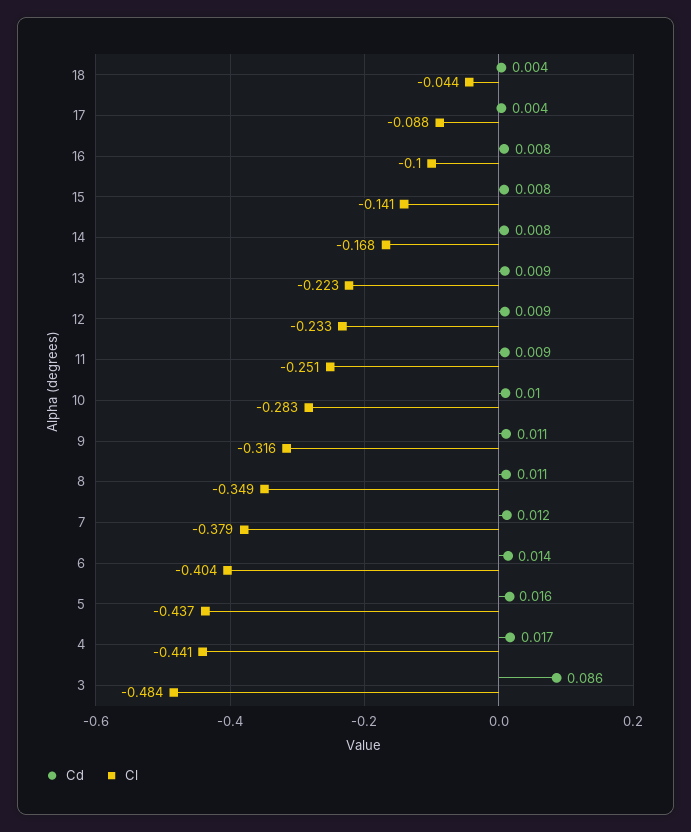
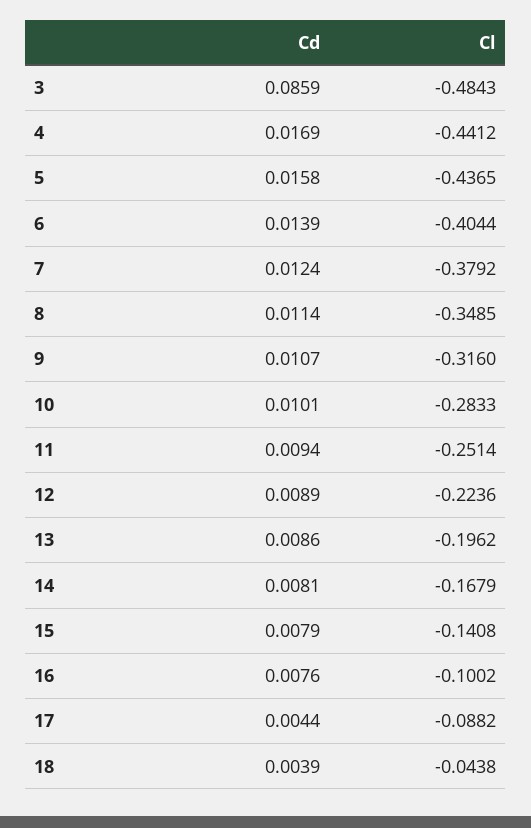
Cl, 13: -0.223 -> -0.1962
Cl, 12: -0.233 -> -0.2236

